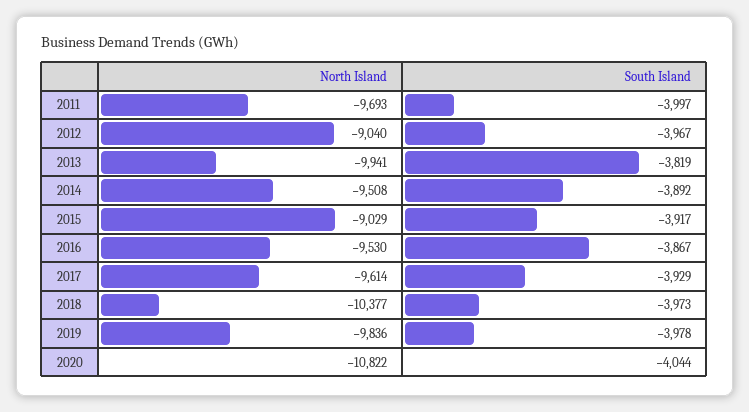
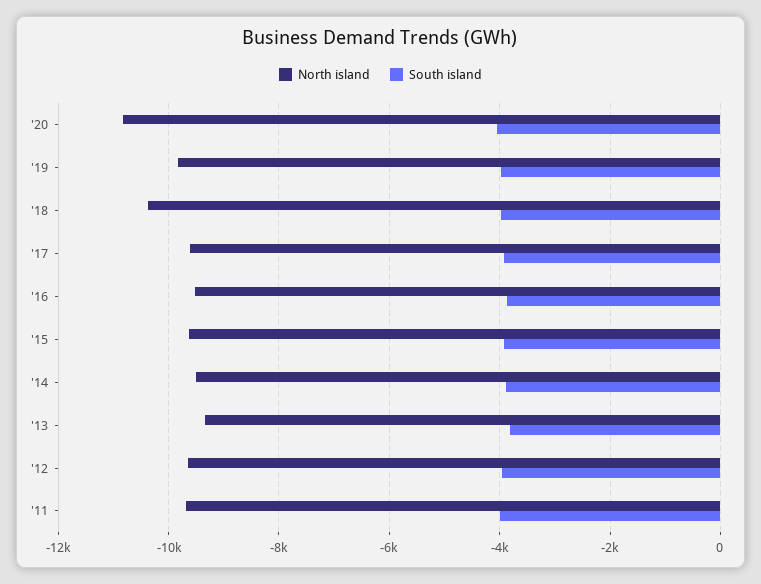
North Island, 2012: -9040 -> -9600
North Island, 2013: -9941 -> -9400
North Island, 2015: -9029 -> -9600

